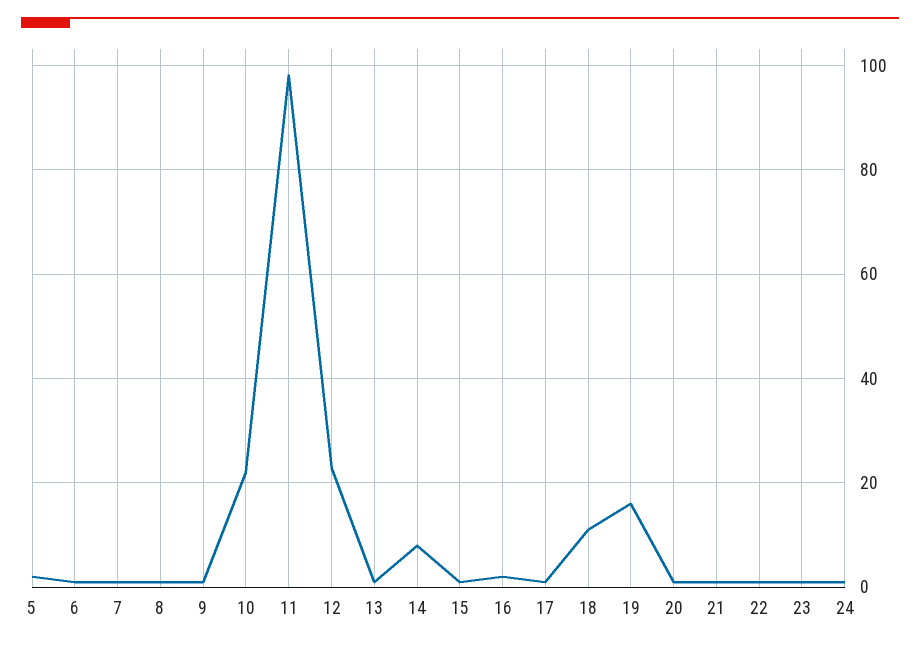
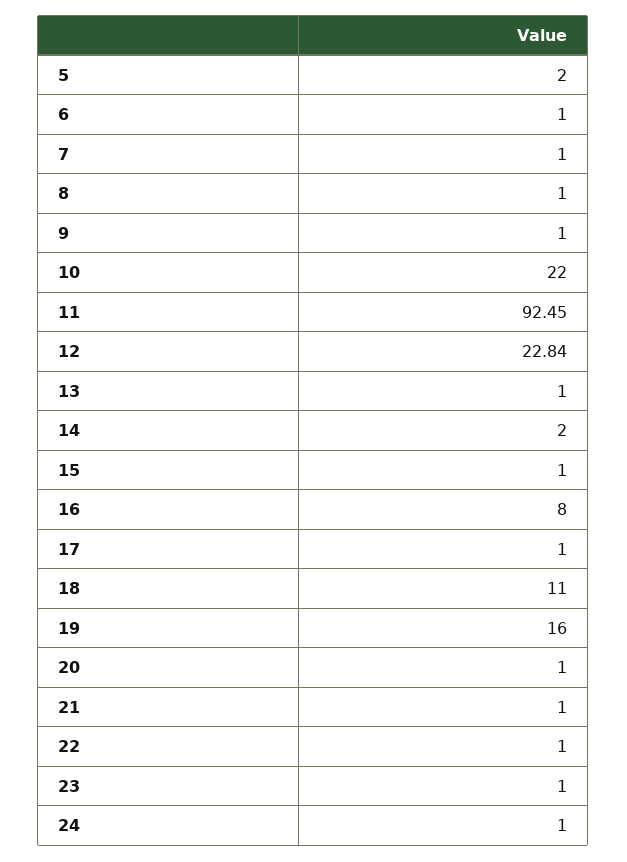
11: 98 -> 92.45
14: 8 -> 2
16: 2 -> 8

